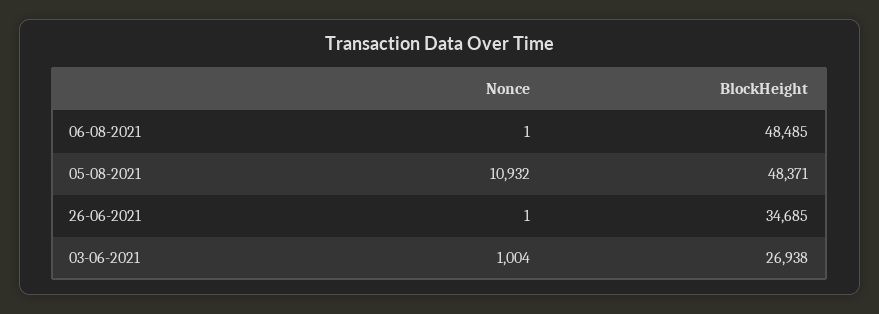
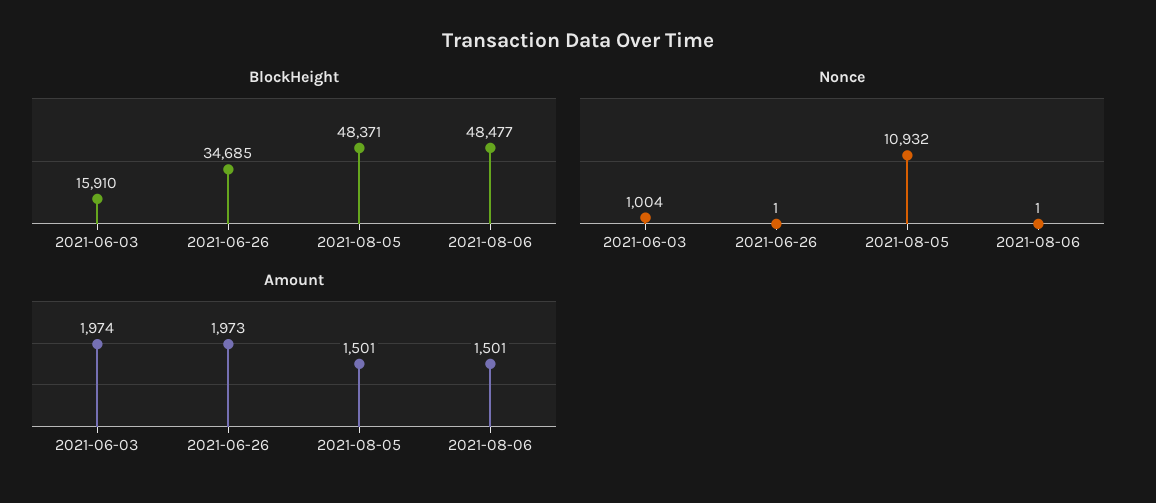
BlockHeight, 06-08-2021: 48485 -> 48477
BlockHeight, 03-06-2021: 26938 -> 15910
Amount, 03-06-2021: none -> 1974
Amount, 26-06-2021: none -> 1973
Amount, 05-08-2021: none -> 1501
Amount, 06-08-2021: none -> 1501

